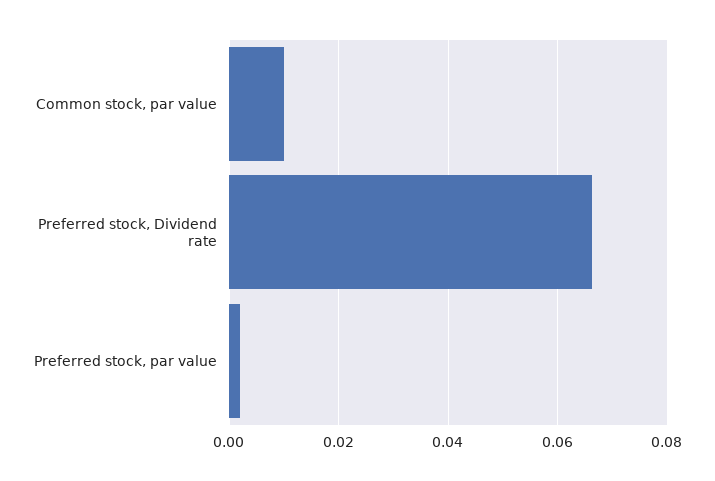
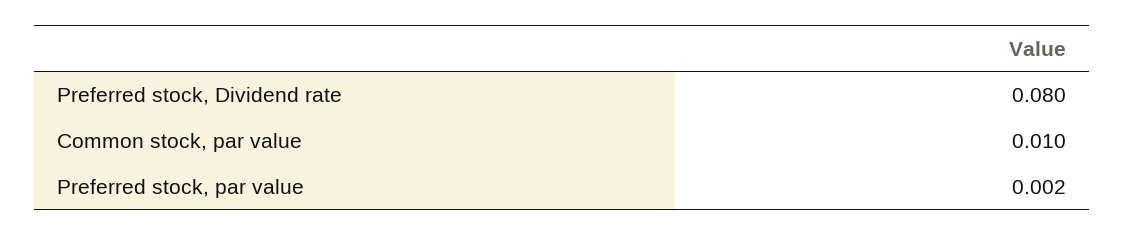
Preferred stock, Dividend rate: 0.066 -> 0.08

